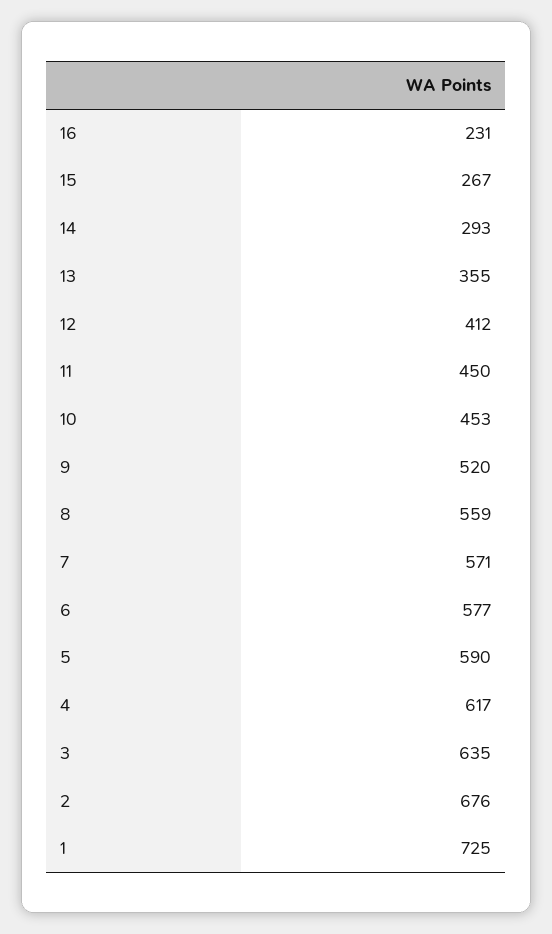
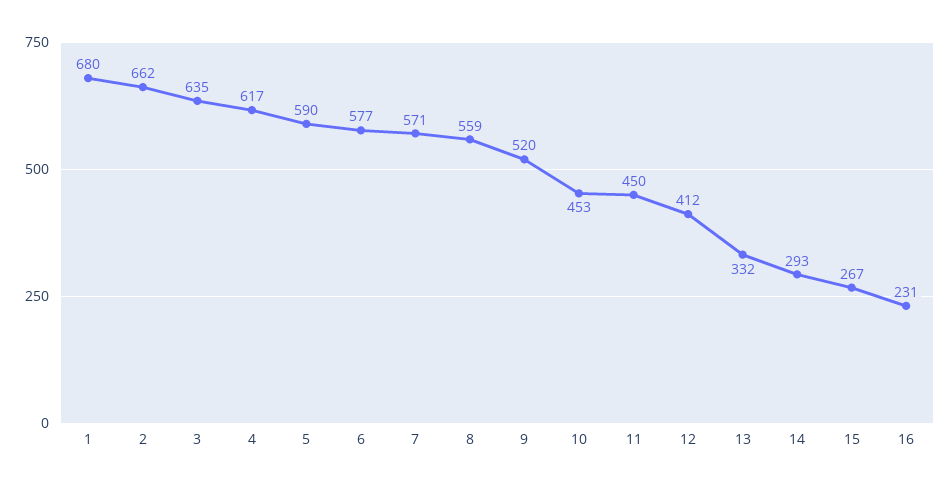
13: 355 -> 332
2: 676 -> 662
1: 725 -> 680

